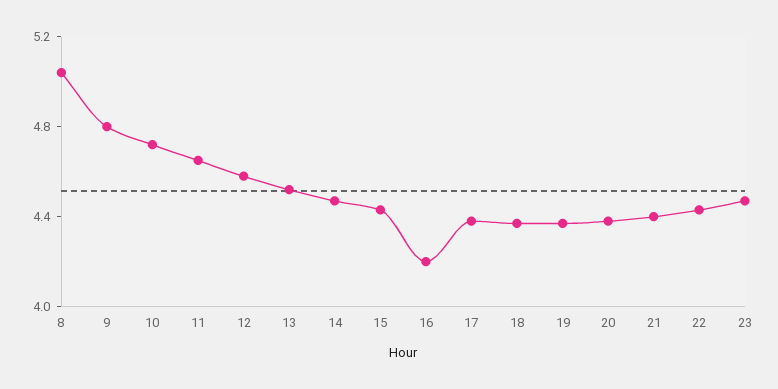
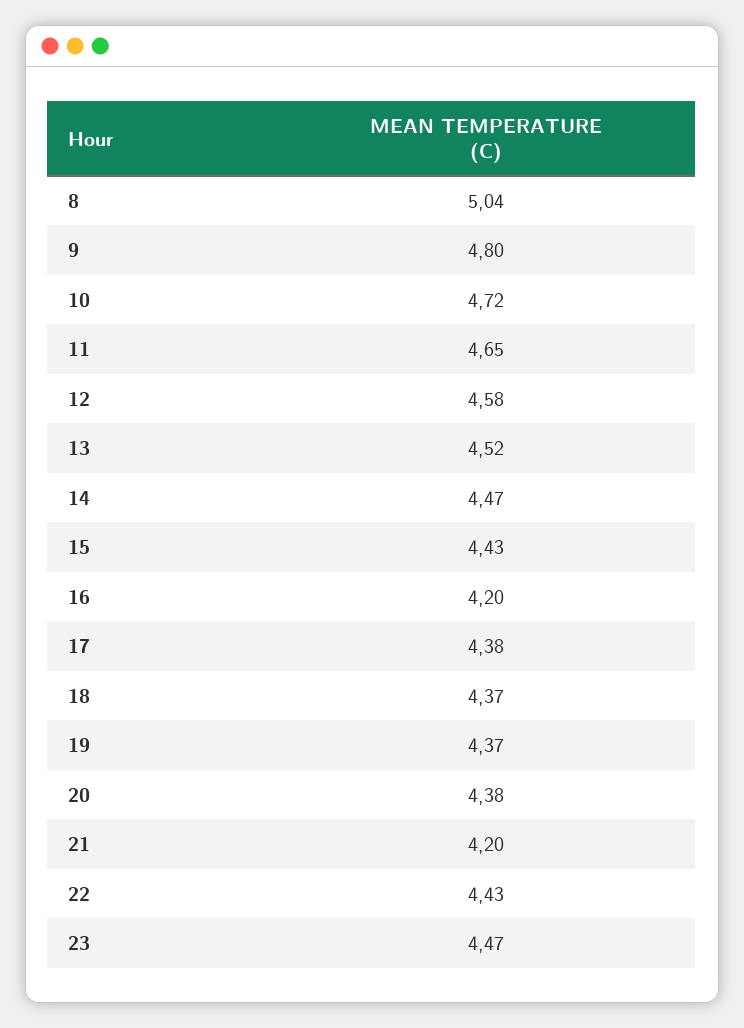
21: 4.4 -> 4.2

